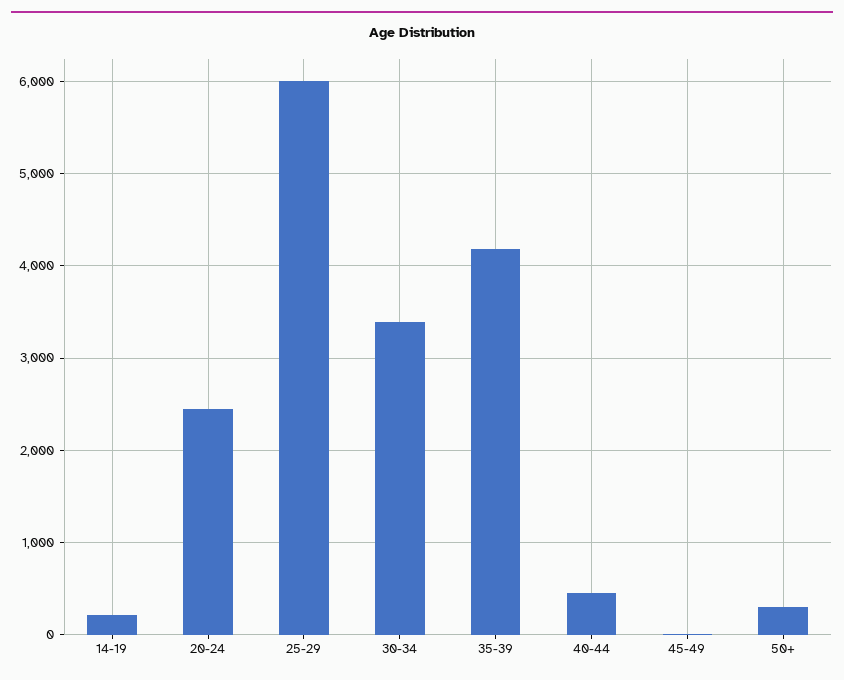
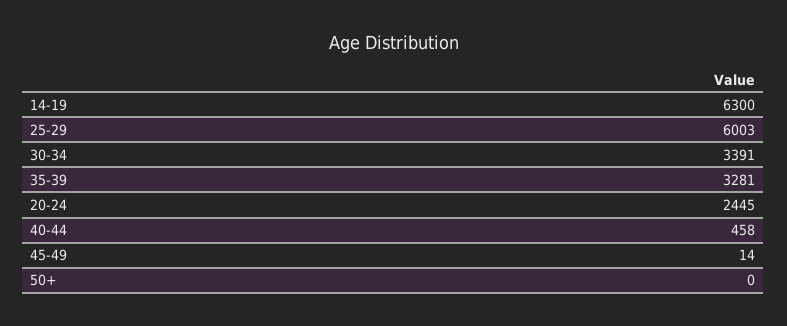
14-19: 200 -> 6300
35-39: 4200 -> 3281
50+: 300 -> 0

